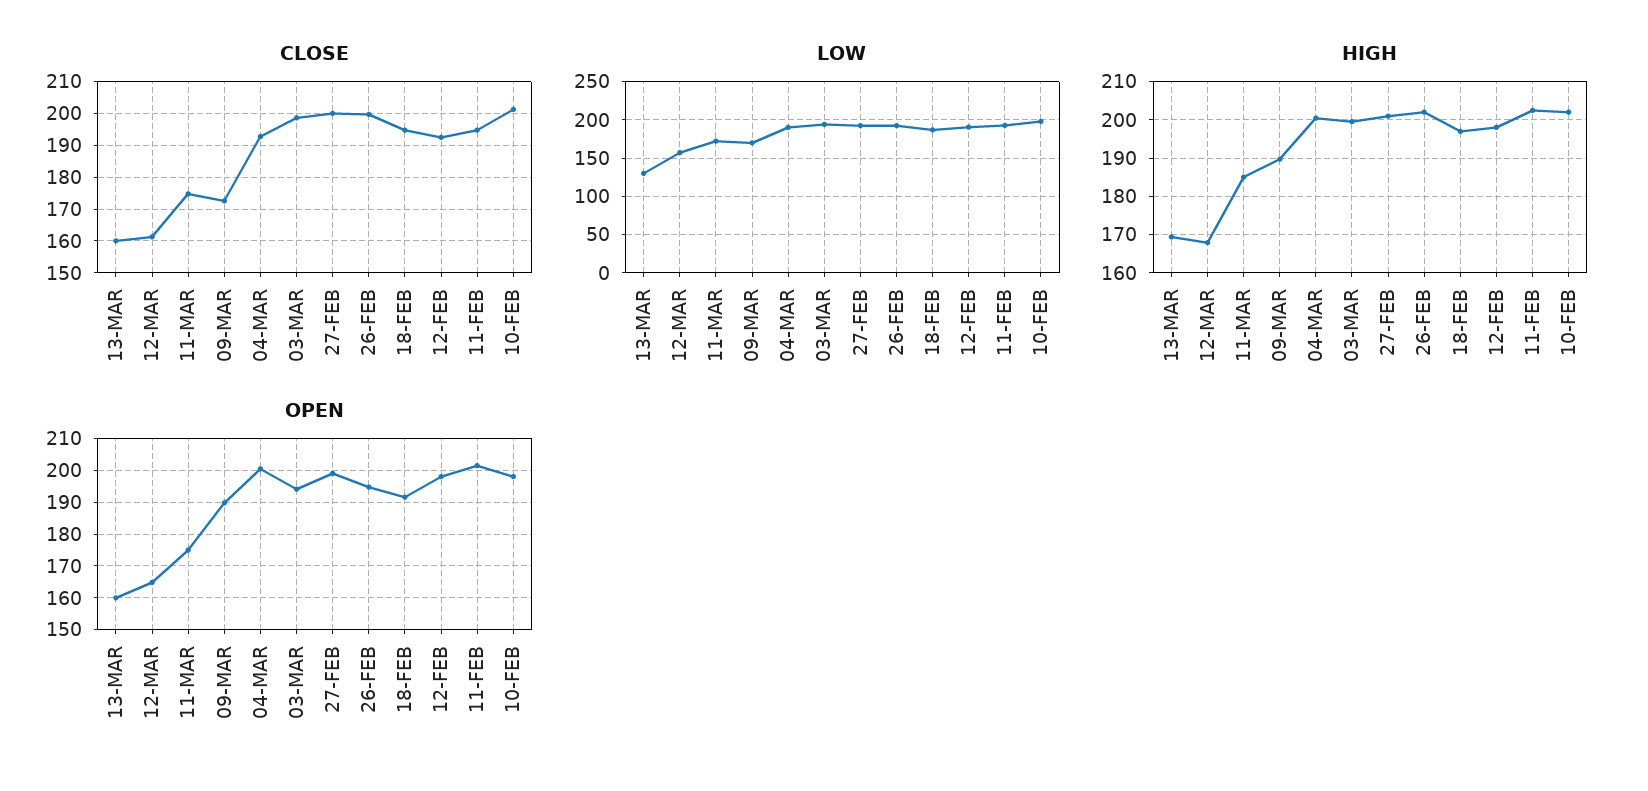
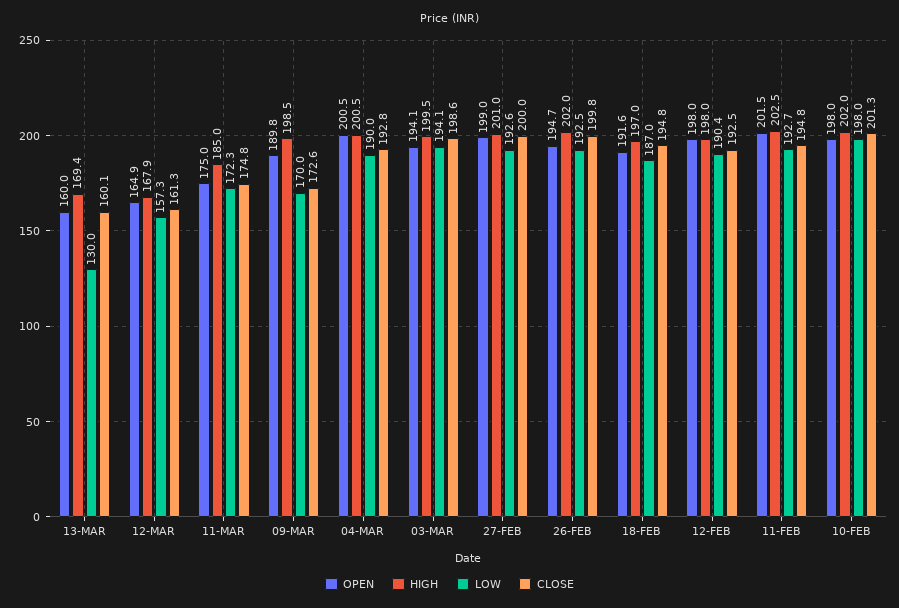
HIGH, 09-MAR: 190 -> 198.5

